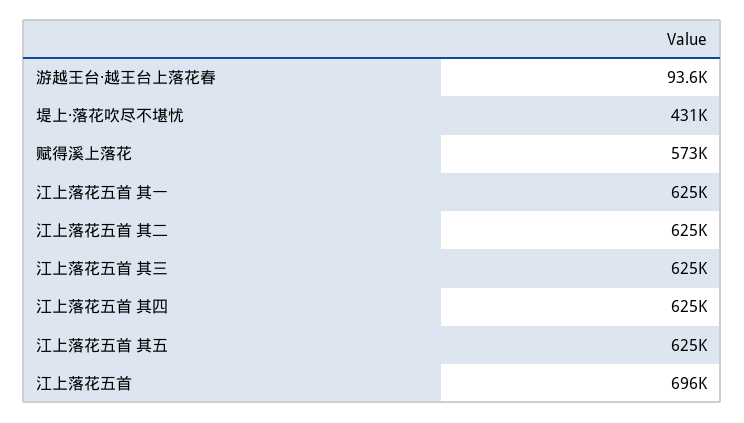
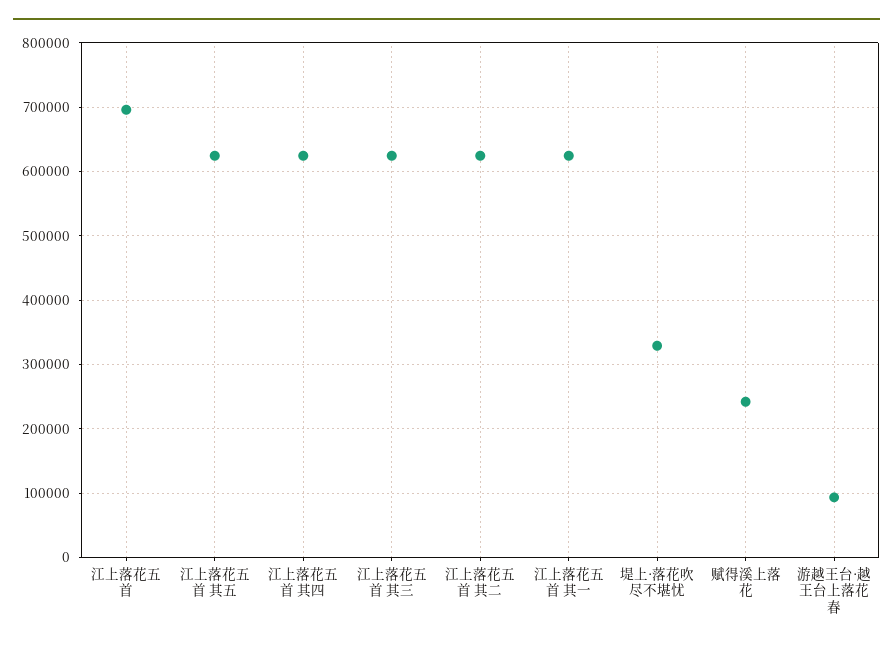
堤上·落花吹尽不堪忧: 431000 -> 330000
赋得溪上落花: 573000 -> 240000

